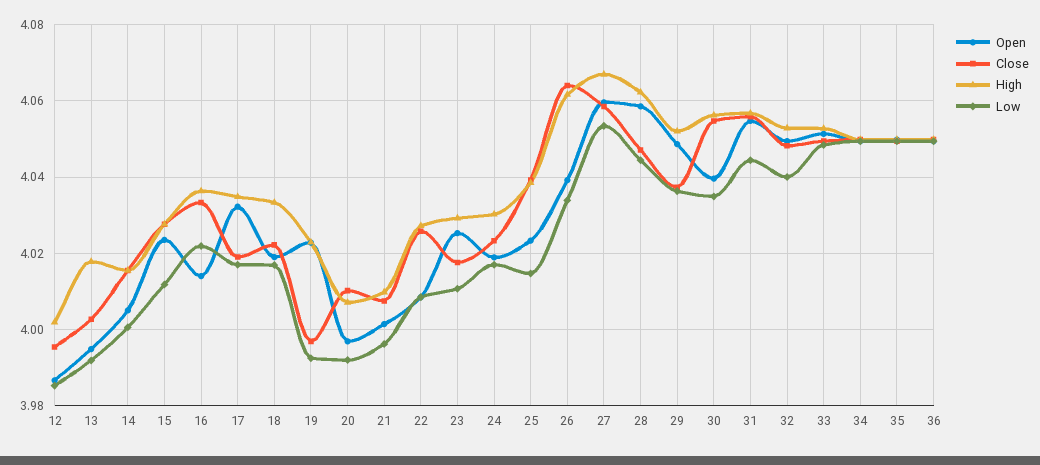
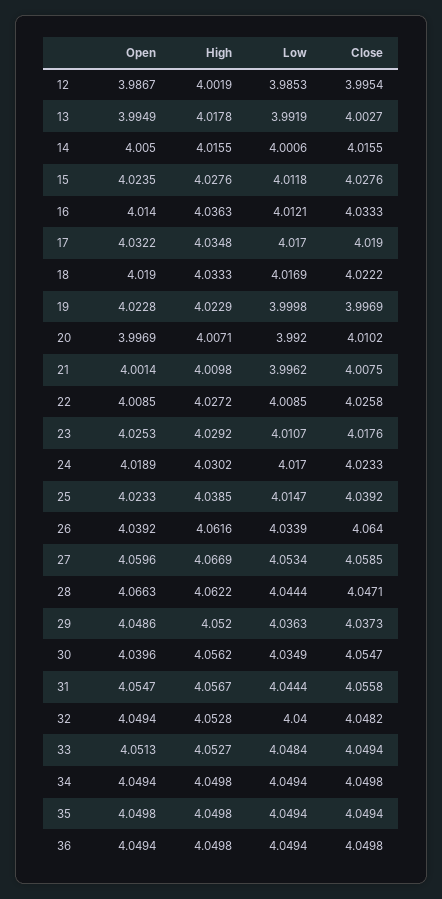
Low, 16: 4.022 -> 4.0121
Low, 19: 3.992 -> 3.9998
Open, 28: 4.058 -> 4.0663

